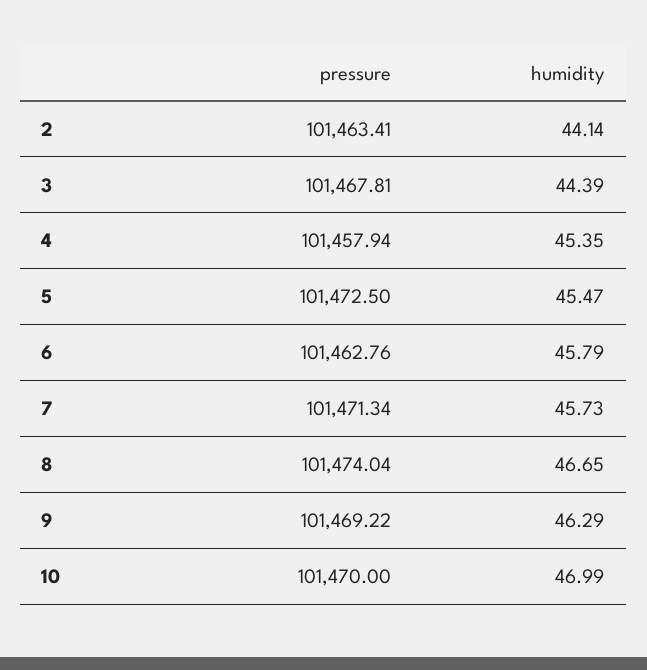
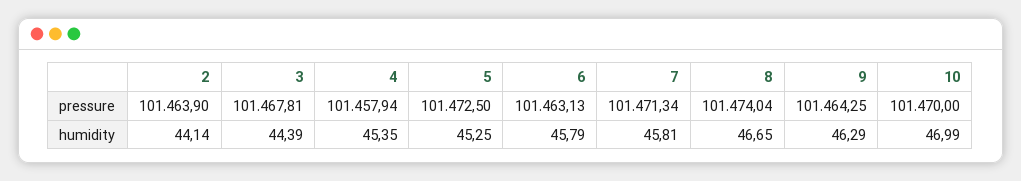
pressure, 2: 101463.41 -> 101463.9
humidity, 5: 45.47 -> 45.25
pressure, 6: 101462.76 -> 101463.13
humidity, 7: 45.73 -> 45.81
pressure, 9: 101469.22 -> 101464.25

